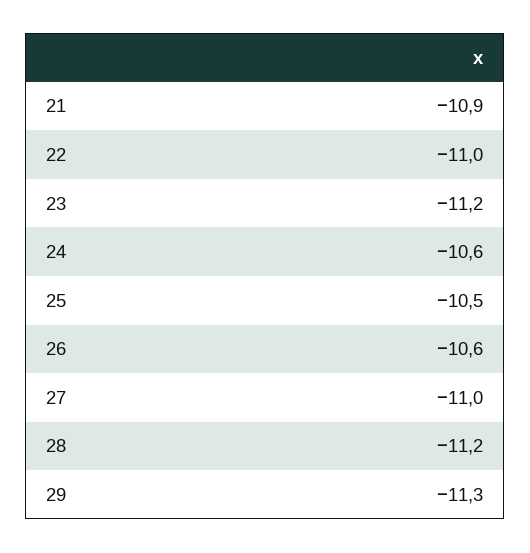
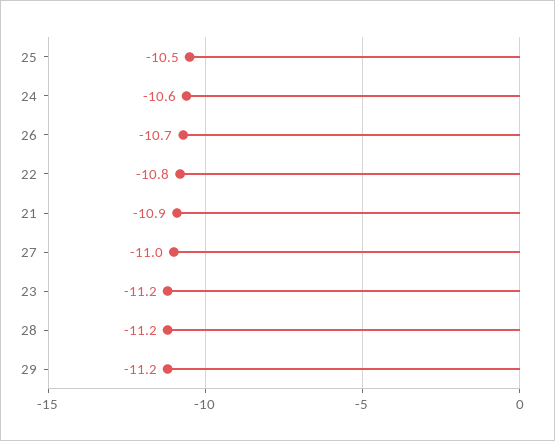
22: -11 -> -10.8
26: -10.6 -> -10.7
29: -11.3 -> -11.2

